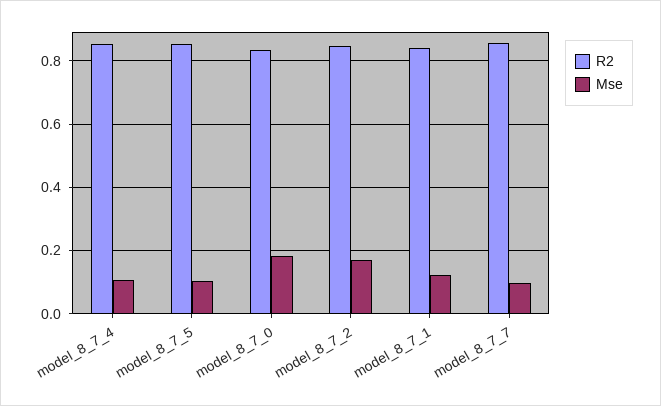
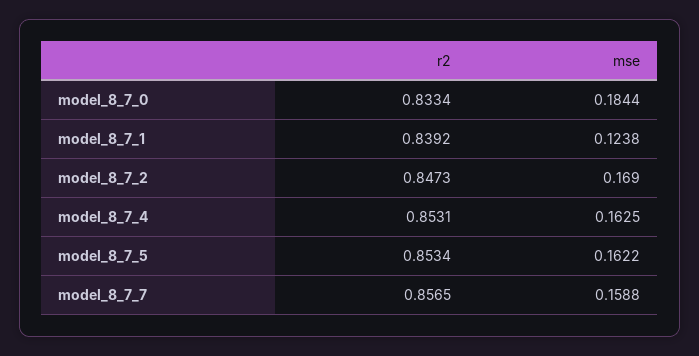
Mse, model_8_7_4: 0.1 -> 0.1625
Mse, model_8_7_5: 0.1 -> 0.1622
Mse, model_8_7_7: 0.1 -> 0.1588

